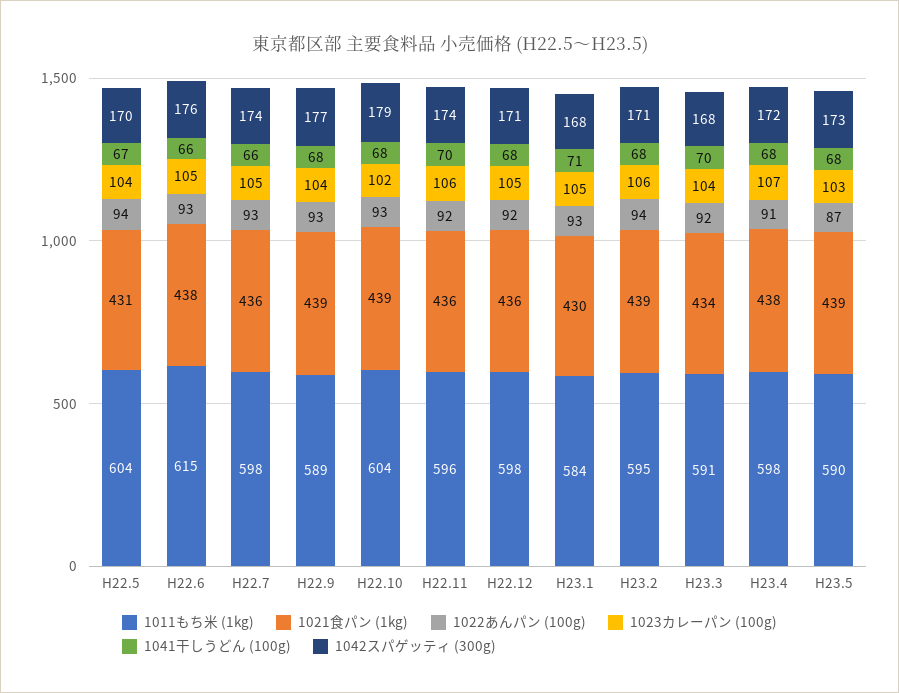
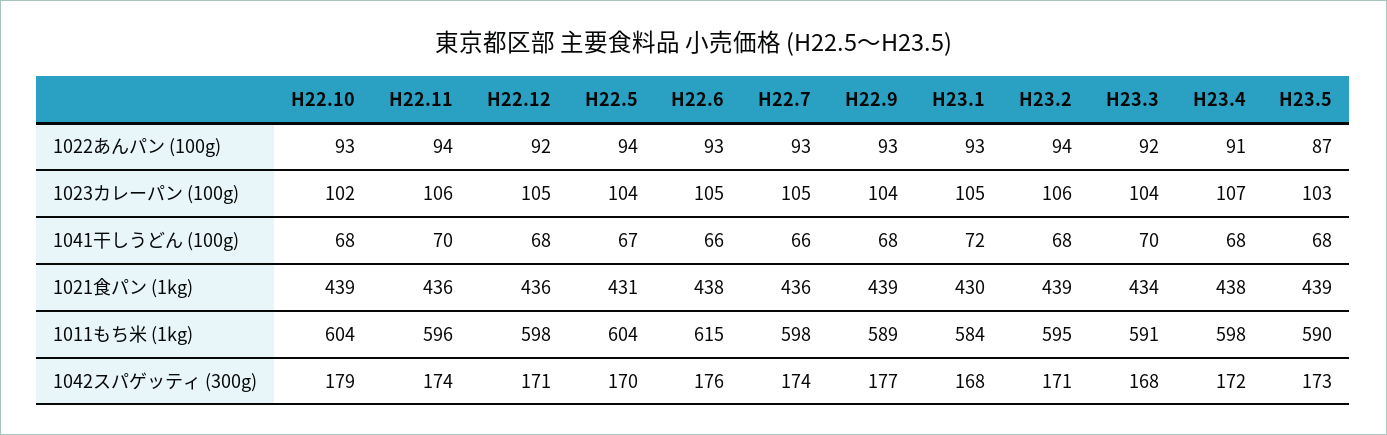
1022あんパン (100g), H22.11: 92 -> 94
1041干しうどん (100g), H23.1: 71 -> 72

